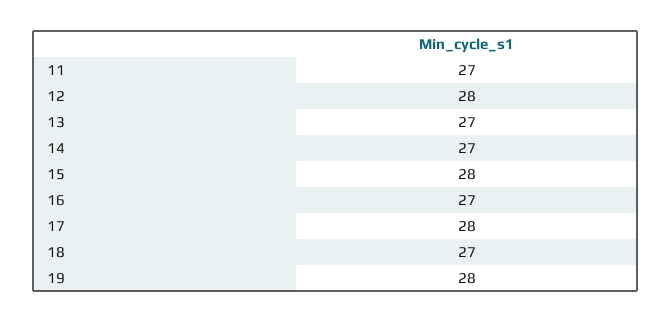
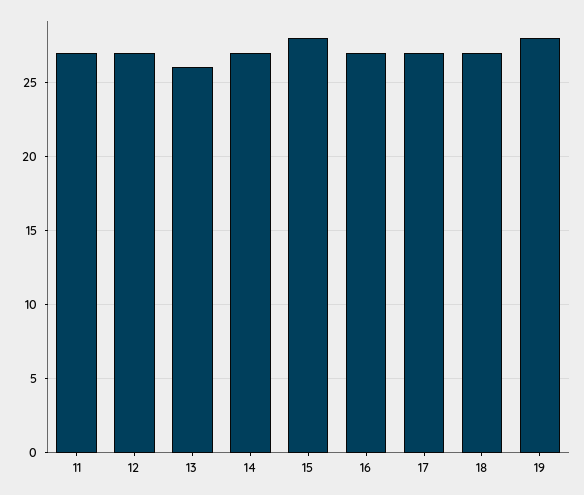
12: 28 -> 27
13: 27 -> 26
17: 28 -> 27

